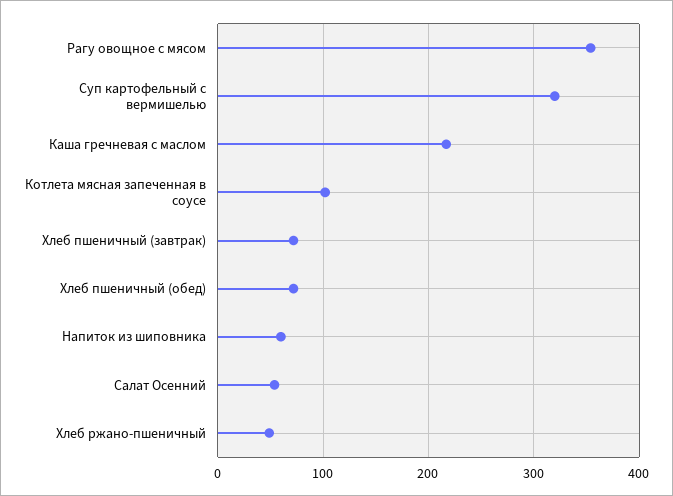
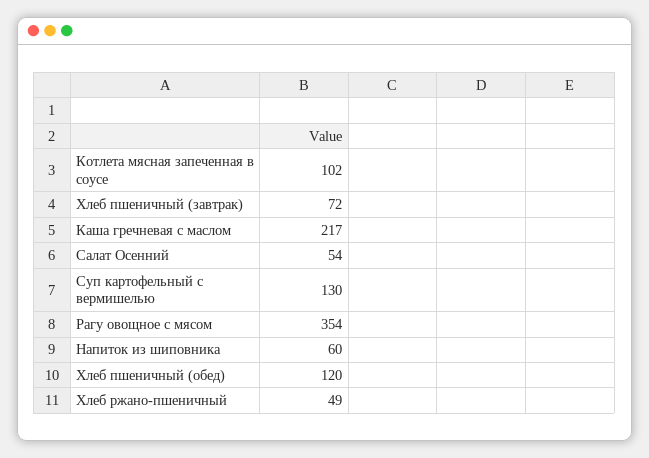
Суп картофельный с вермишелью: 320 -> 130
Хлеб пшеничный (обед): 70 -> 120

